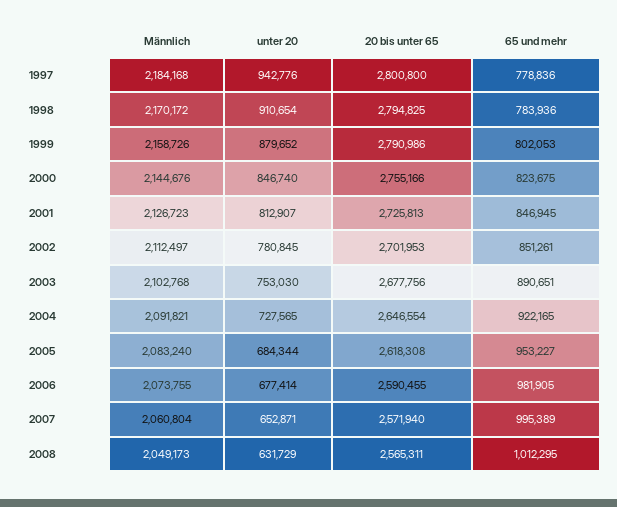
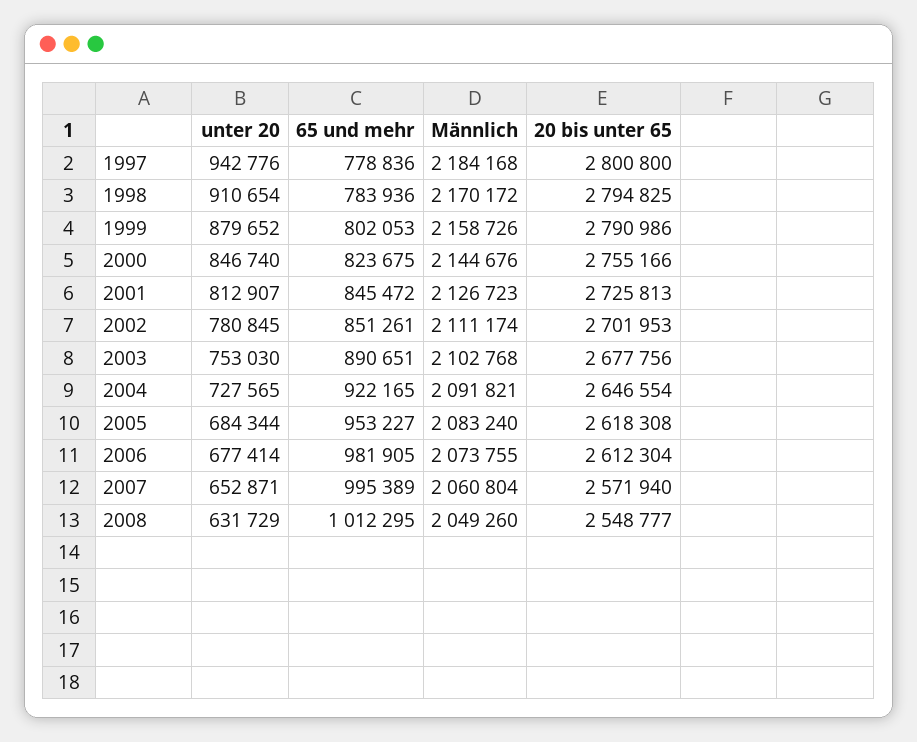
65 und mehr, 2001: 846945 -> 845472
Männlich, 2002: 2112497 -> 2111174
20 bis unter 65, 2006: 2590455 -> 2612304
Männlich, 2008: 2049173 -> 2049260
20 bis unter 65, 2008: 2565311 -> 2548777

